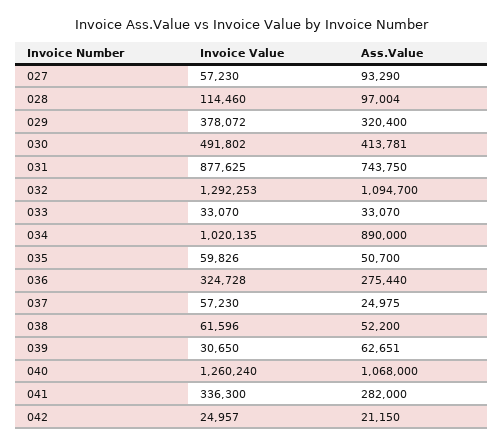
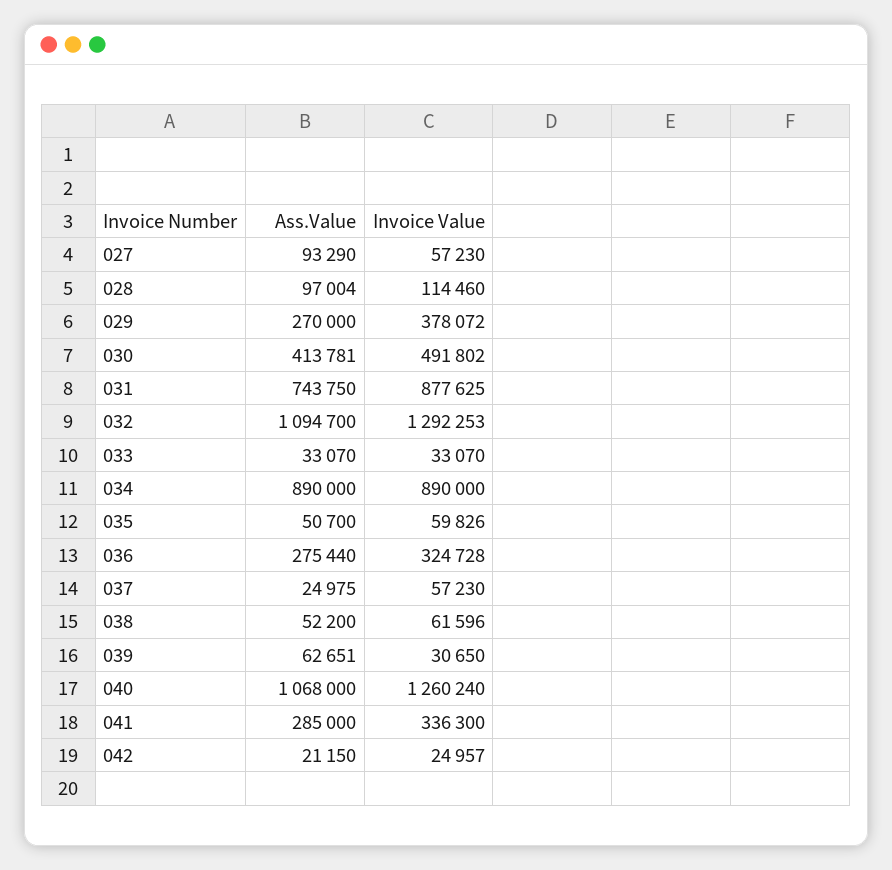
Ass.Value, 029: 320400 -> 270000
Invoice Value, 034: 1020135 -> 890000
Ass.Value, 041: 282000 -> 285000

